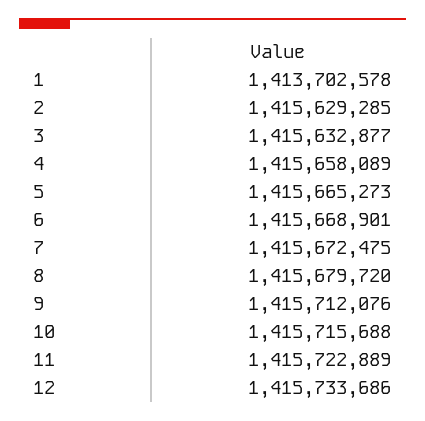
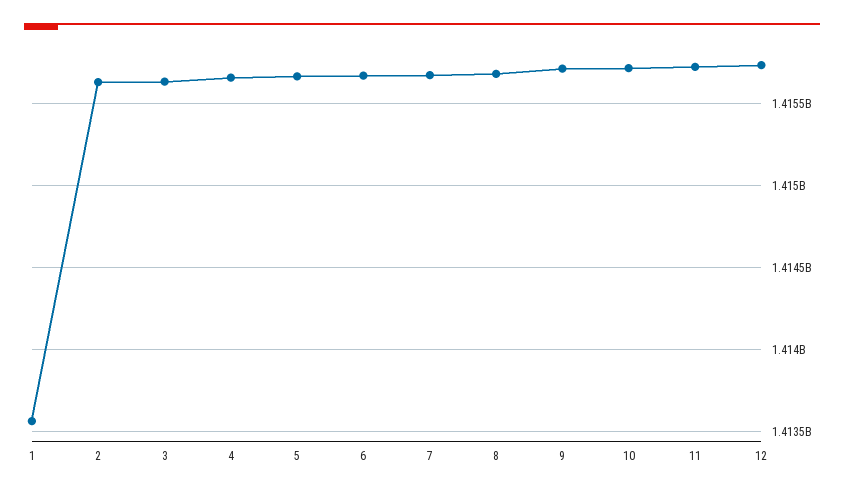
1: 1413702578 -> 1413550000

